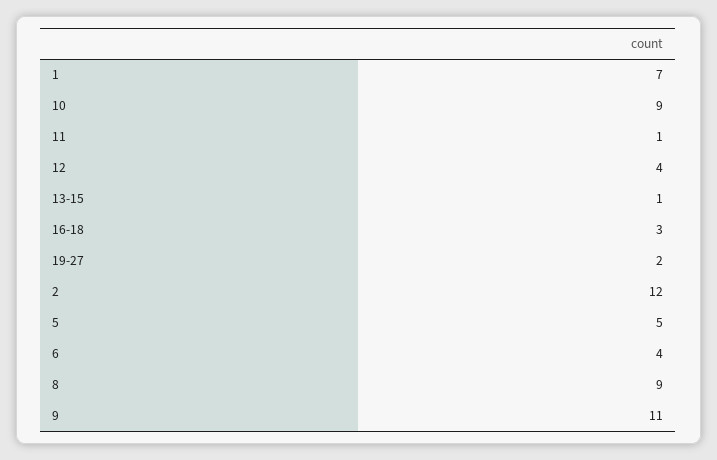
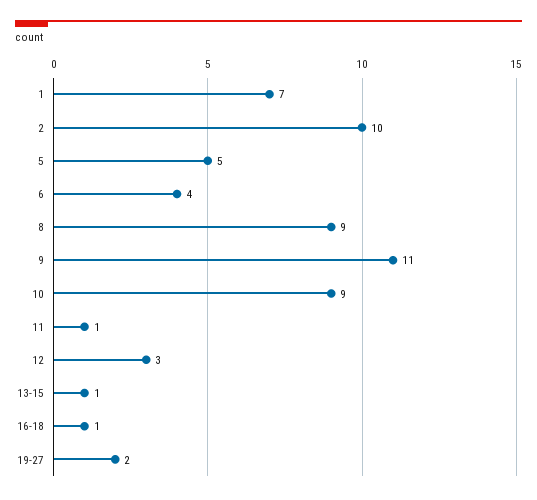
12: 4 -> 3
16-18: 3 -> 1
2: 12 -> 10

